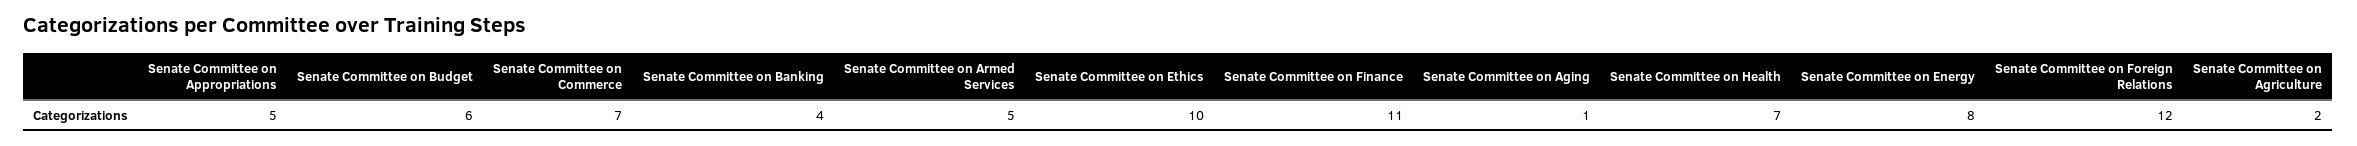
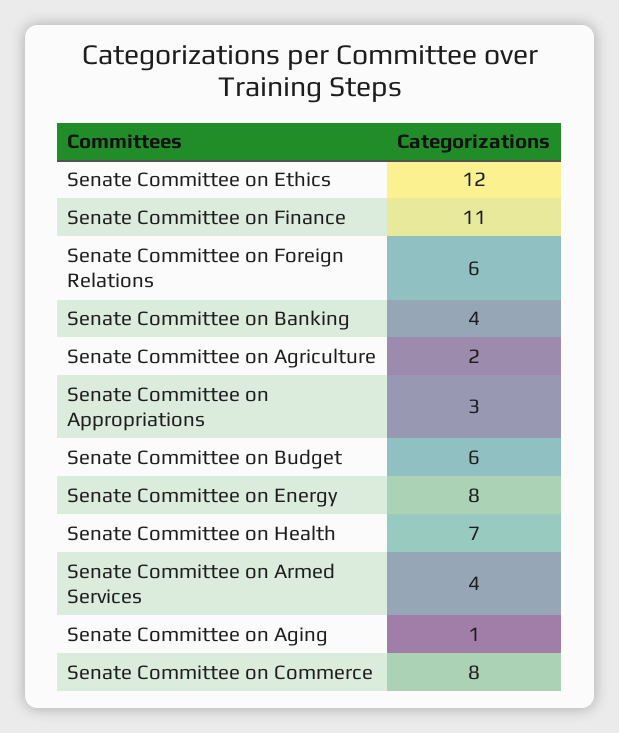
Senate Committee on Appropriations: 5 -> 3
Senate Committee on Commerce: 7 -> 8
Senate Committee on Armed Services: 5 -> 4
Senate Committee on Ethics: 10 -> 12
Senate Committee on Foreign Relations: 12 -> 6

